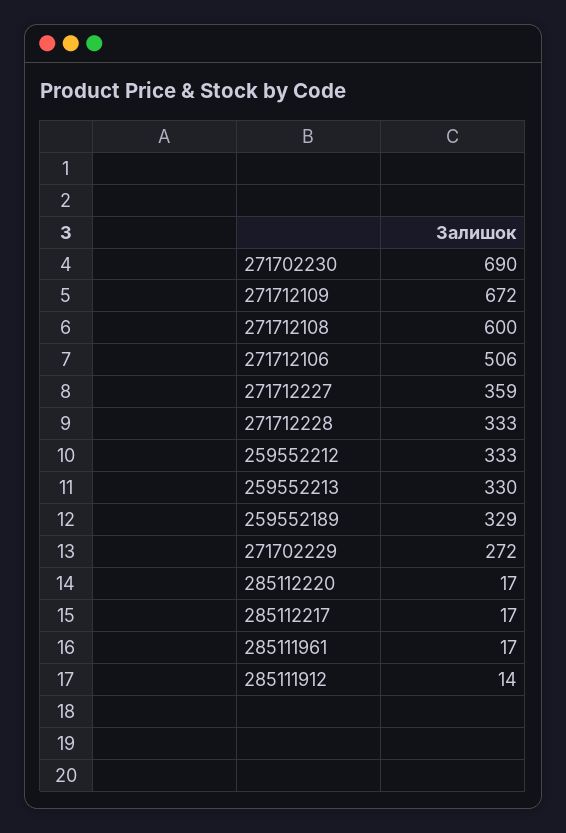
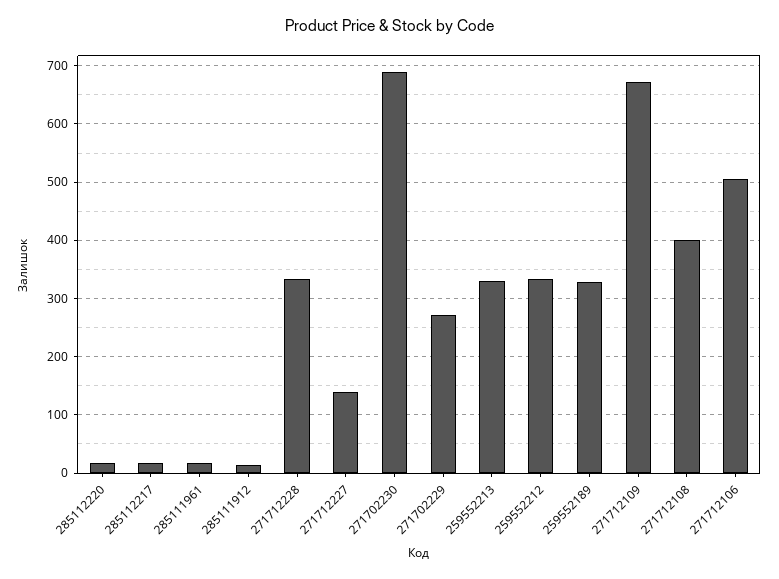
271712108: 600 -> 400
271712227: 359 -> 140

